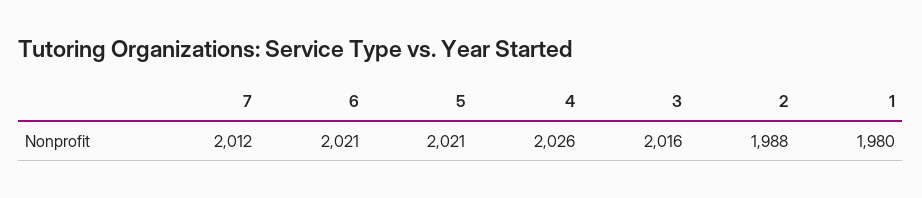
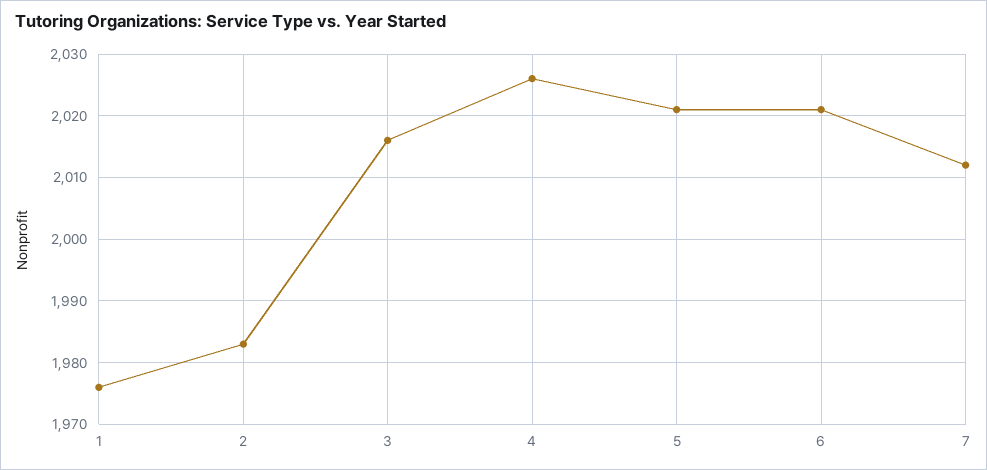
2: 1988 -> 1983
1: 1980 -> 1976

